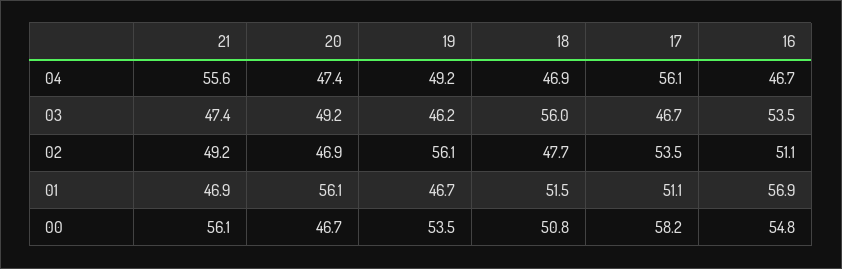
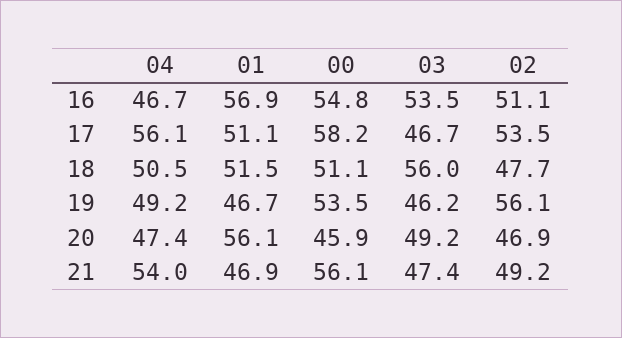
21, 04: 55.6 -> 54
18, 04: 46.9 -> 50.5
20, 00: 46.7 -> 45.9
18, 00: 50.8 -> 51.1

